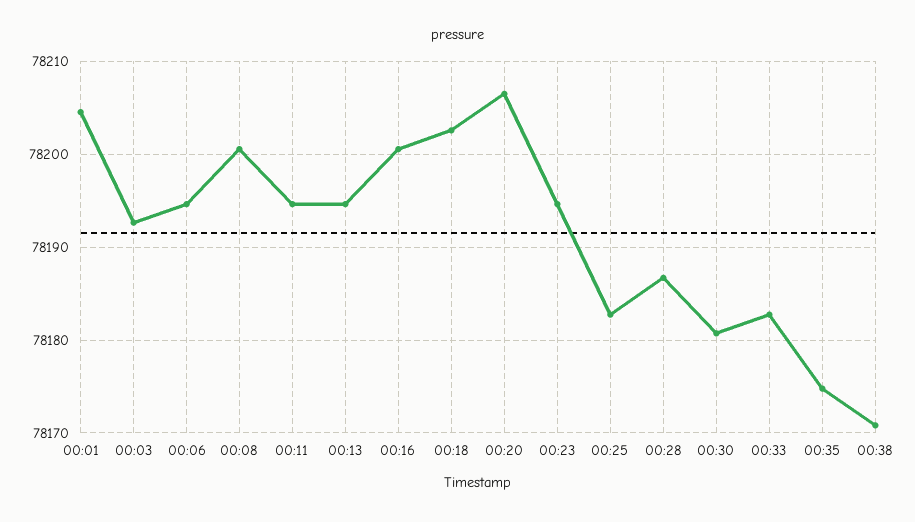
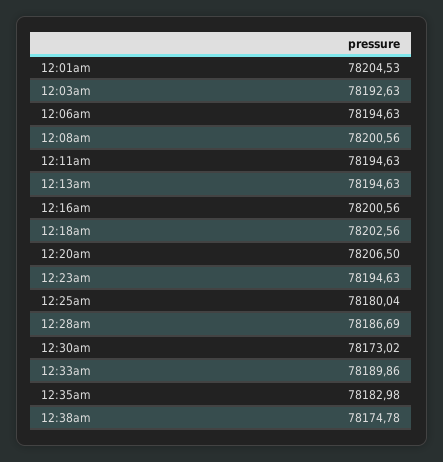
00:25: 78183 -> 78180.04
00:30: 78181 -> 78173.02
00:33: 78183 -> 78189.86
00:35: 78175 -> 78182.98
00:38: 78171 -> 78174.78

